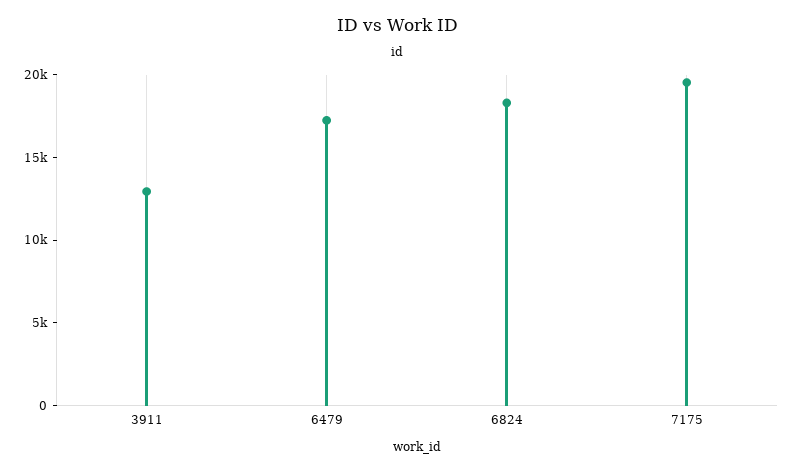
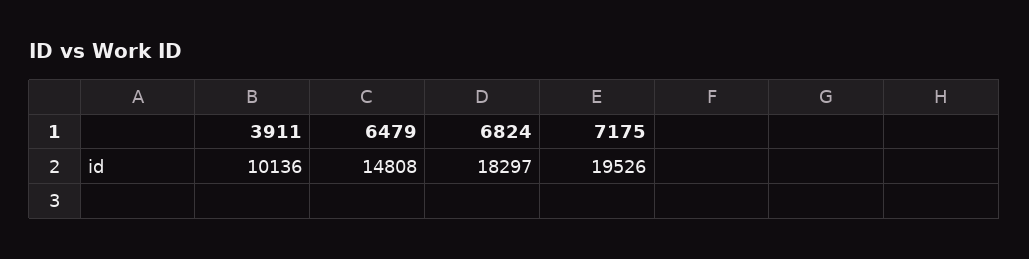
3911: 13000 -> 10136
6479: 17000 -> 14808

